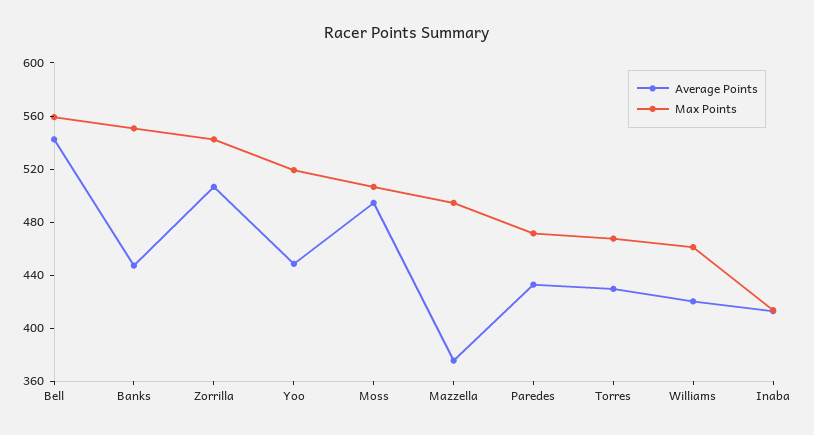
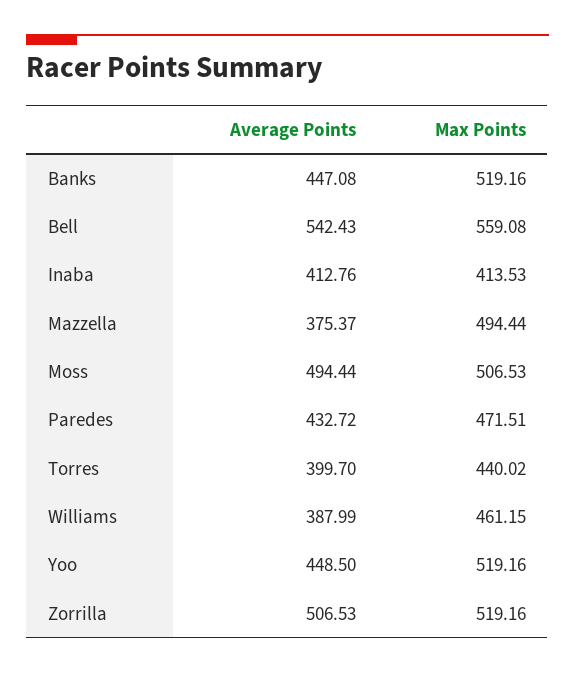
Max Points, Banks: 550 -> 519.16
Max Points, Zorrilla: 540 -> 519.16
Average Points, Torres: 430 -> 399.7
Max Points, Torres: 470 -> 440.02
Average Points, Williams: 420 -> 387.99

